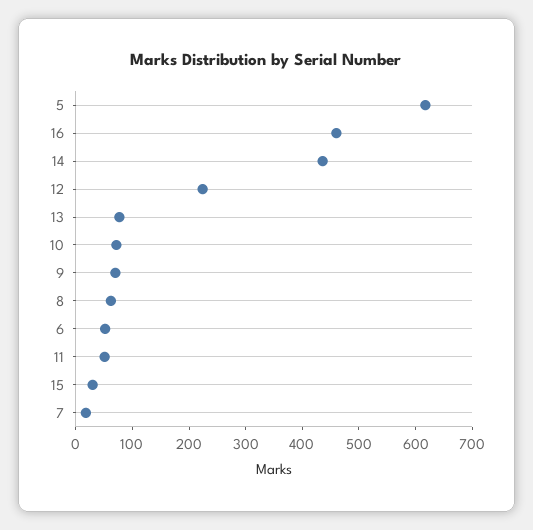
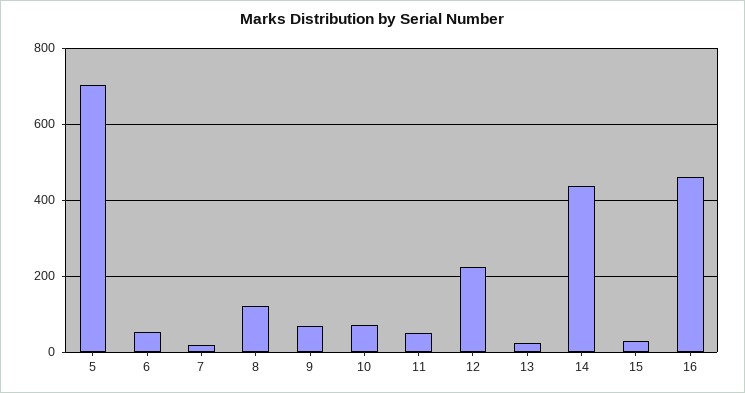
5: 620 -> 700
13: 80 -> 20
8: 60 -> 120

